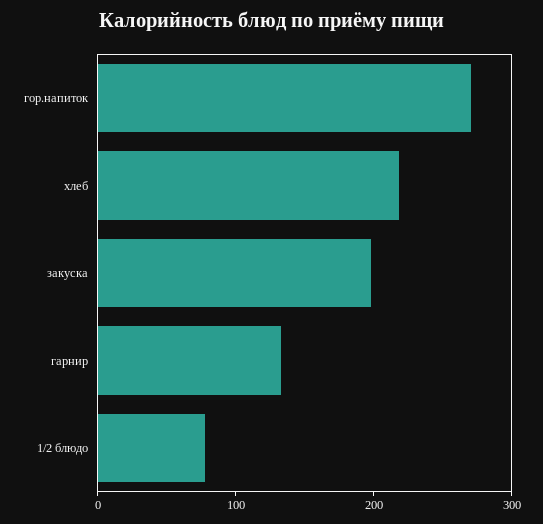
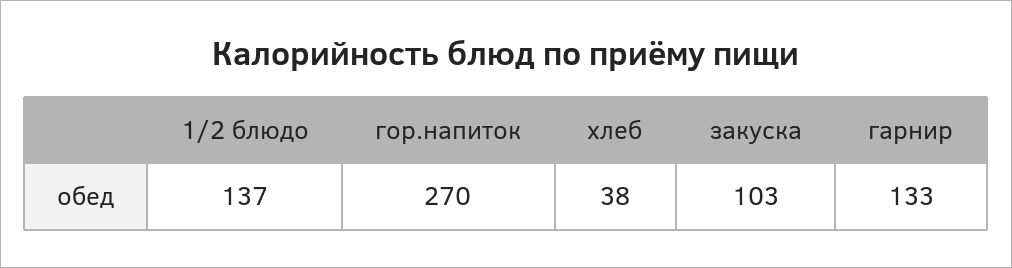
хлеб: 220 -> 38
закуска: 200 -> 103
1/2 блюдо: 80 -> 137

